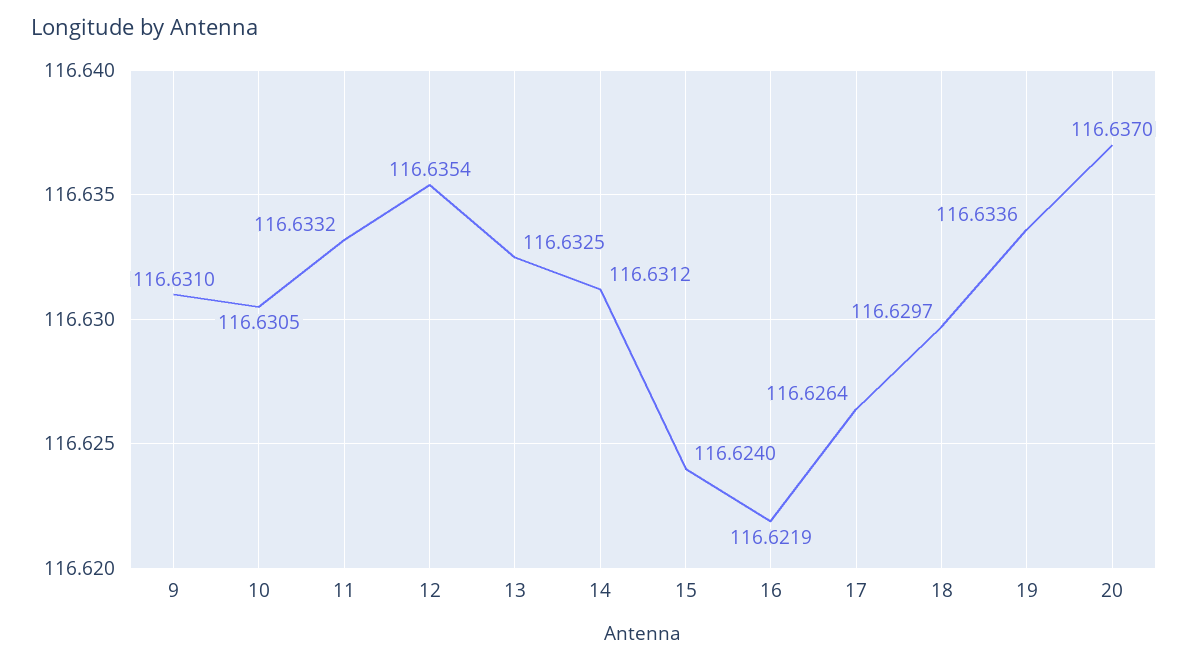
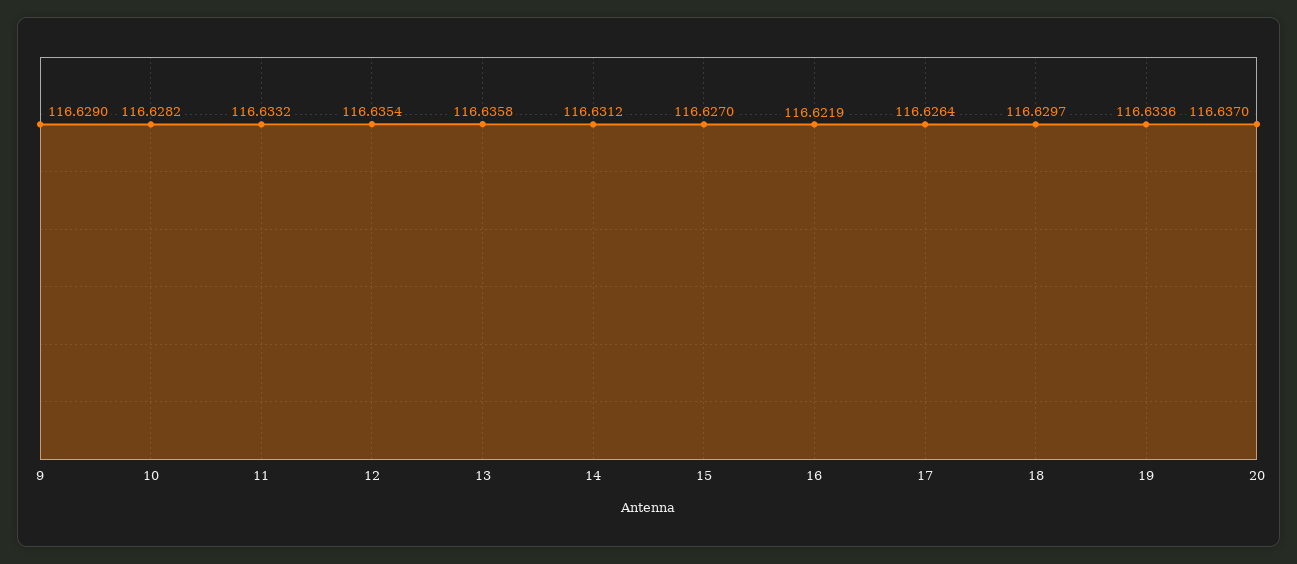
9: 116.631 -> 116.629
10: 116.6305 -> 116.6282
13: 116.6325 -> 116.6358
15: 116.624 -> 116.627

